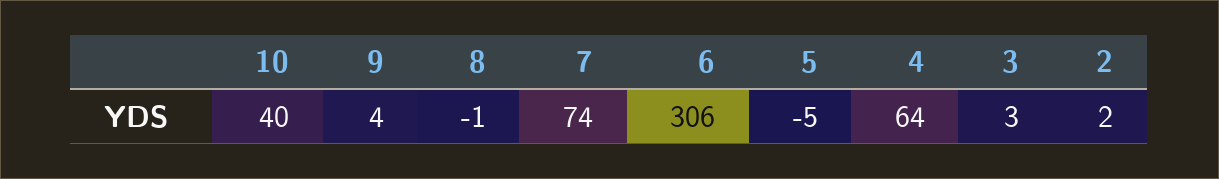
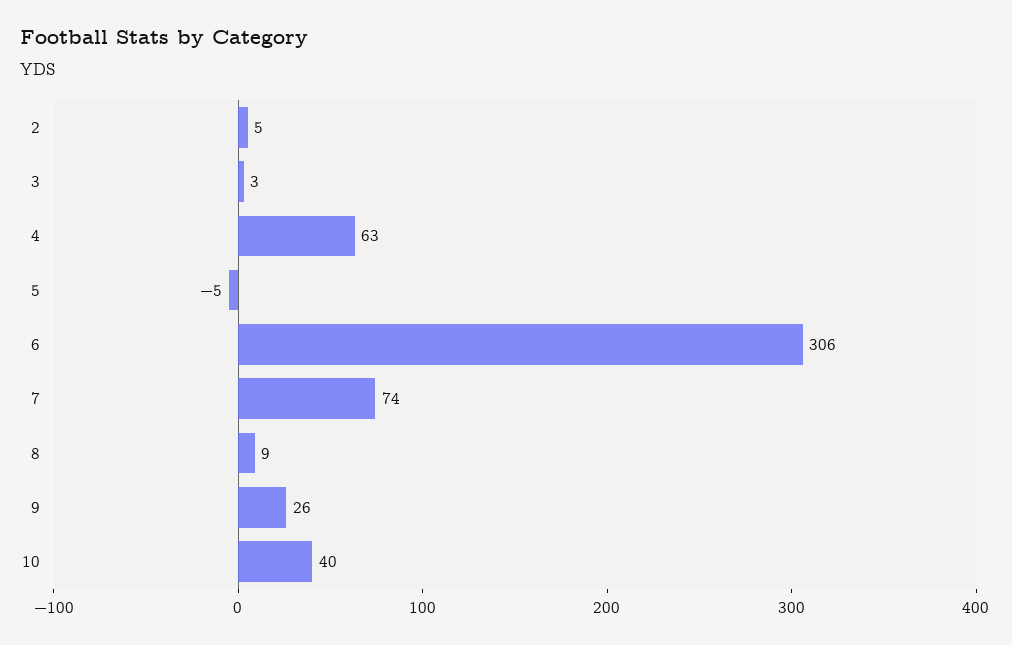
9: 4 -> 26
8: -1 -> 9
4: 64 -> 63
2: 2 -> 5

